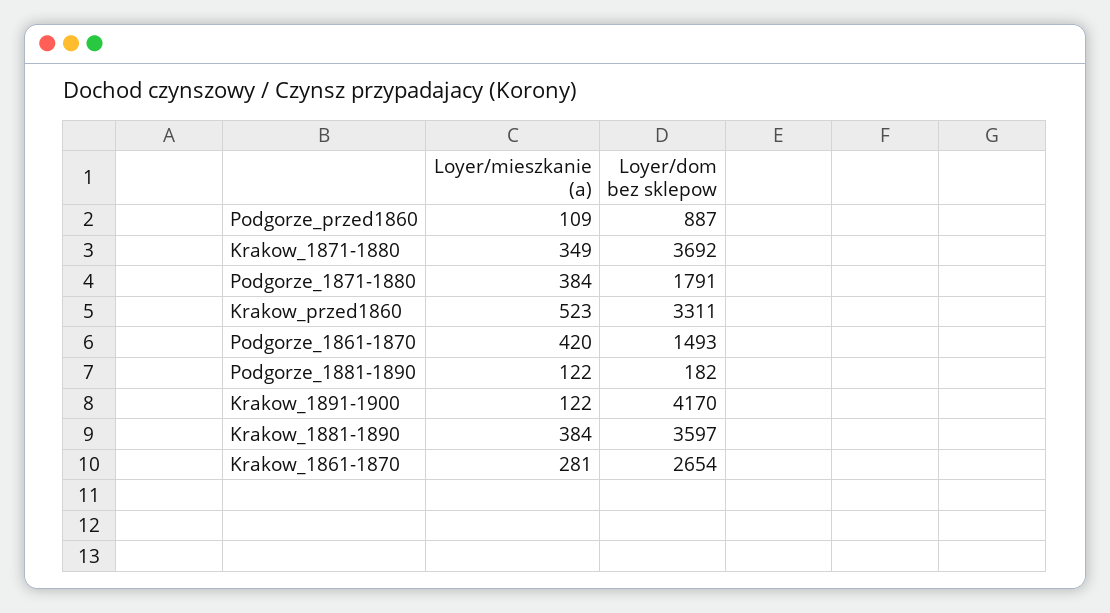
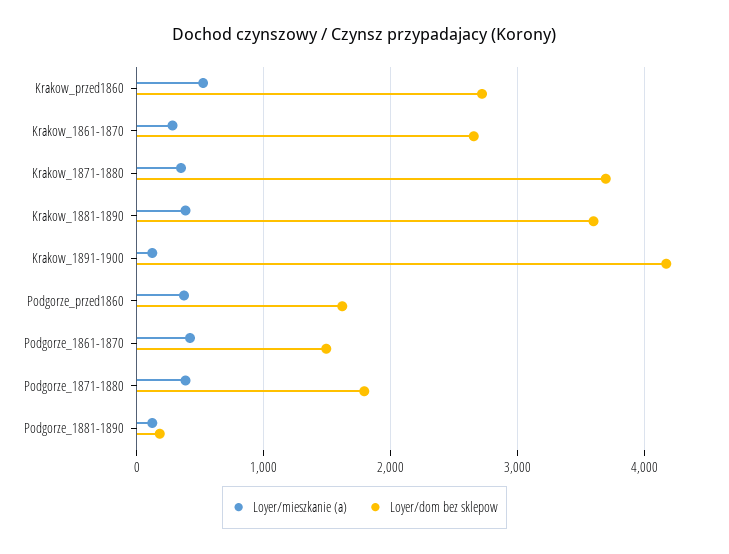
Loyer/mieszkanie (a), Podgorze_przed1860: 109 -> 400
Loyer/dom bez sklepow, Podgorze_przed1860: 887 -> 1600
Loyer/dom bez sklepow, Krakow_przed1860: 3311 -> 2700

